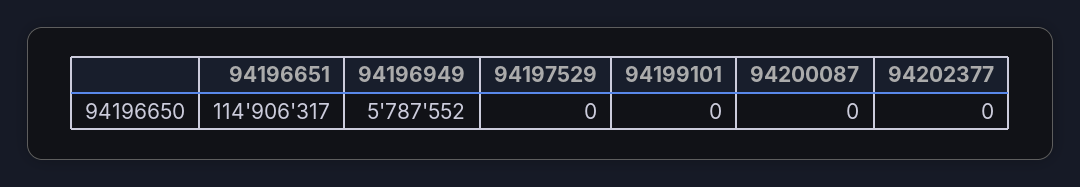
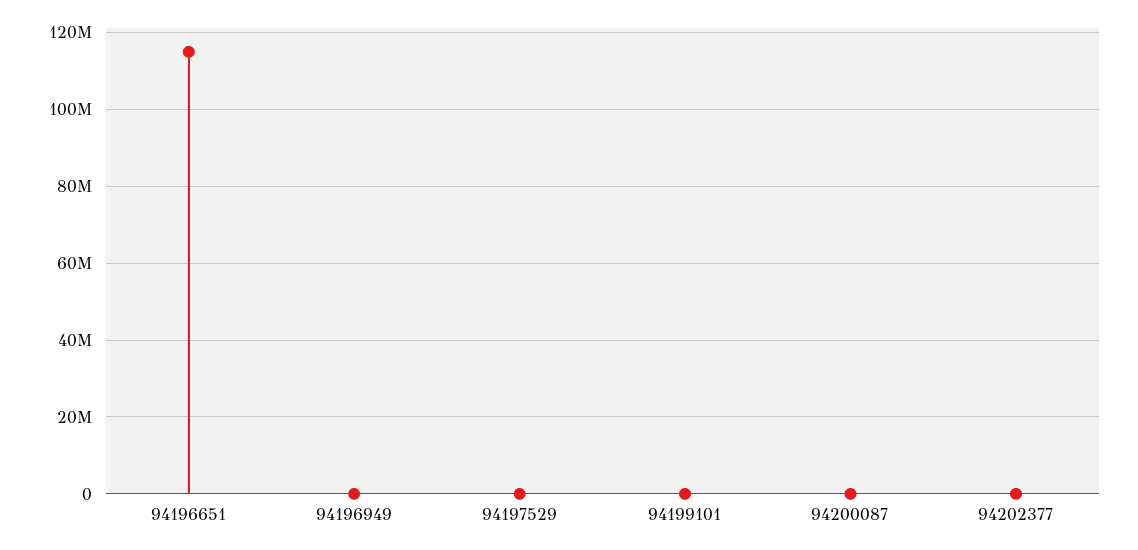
94196949: 5787552 -> 0

